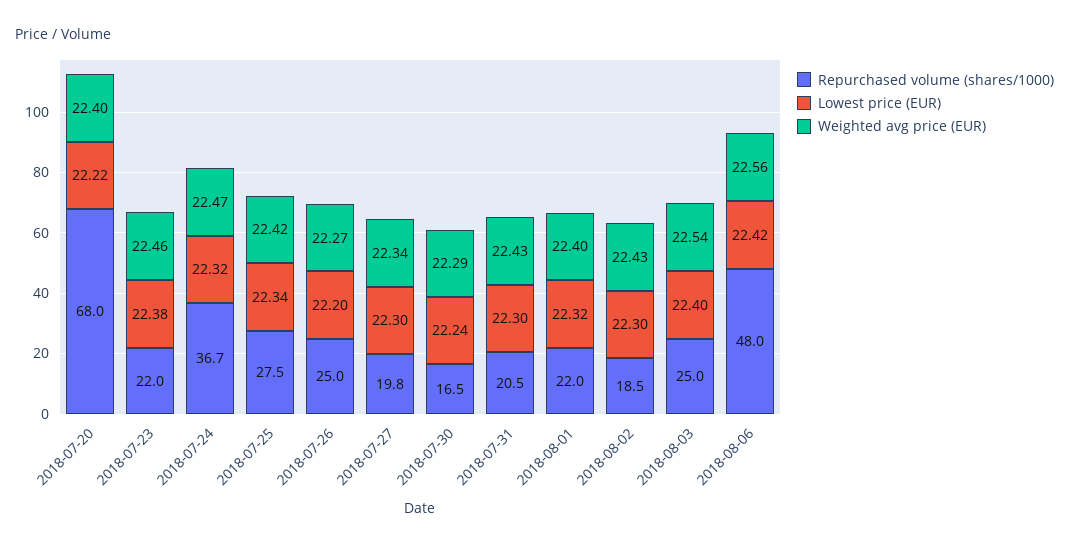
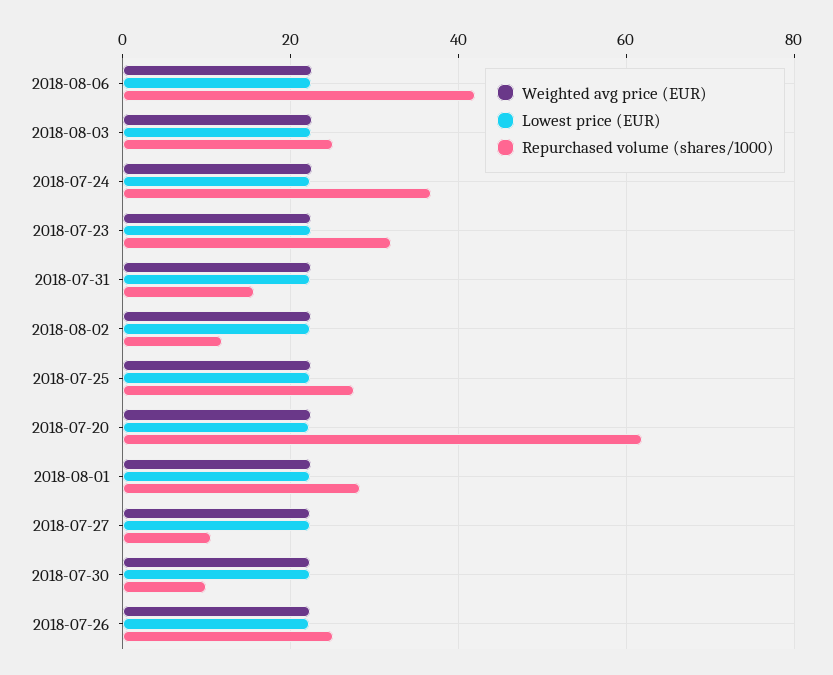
Repurchased volume (shares/1000), 2018-07-20: 68 -> 62
Repurchased volume (shares/1000), 2018-07-23: 22 -> 32
Repurchased volume (shares/1000), 2018-07-27: 19.8 -> 10
Repurchased volume (shares/1000), 2018-07-30: 16.5 -> 10
Repurchased volume (shares/1000), 2018-07-31: 20.5 -> 16
Repurchased volume (shares/1000), 2018-08-01: 22 -> 28
Repurchased volume (shares/1000), 2018-08-02: 18.5 -> 12
Repurchased volume (shares/1000), 2018-08-06: 48 -> 42

